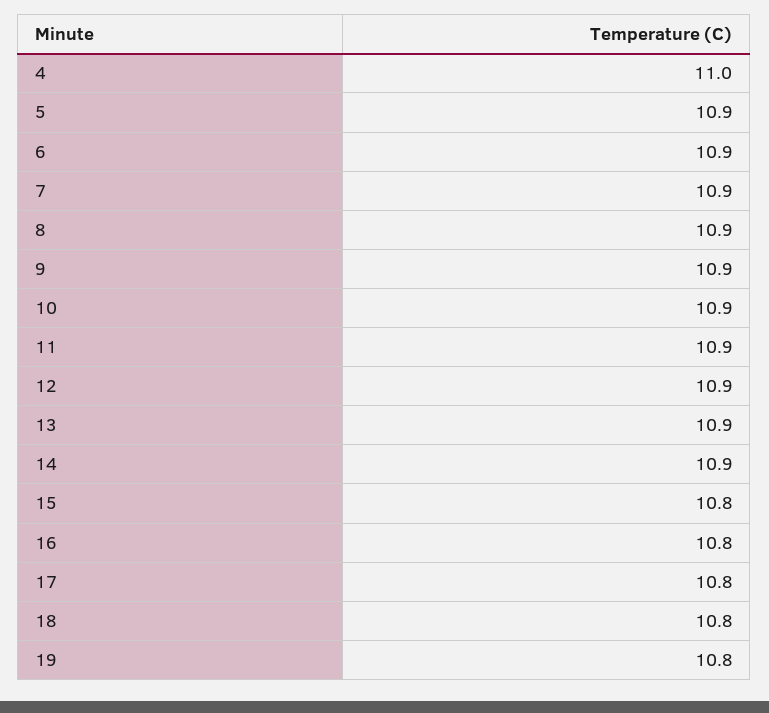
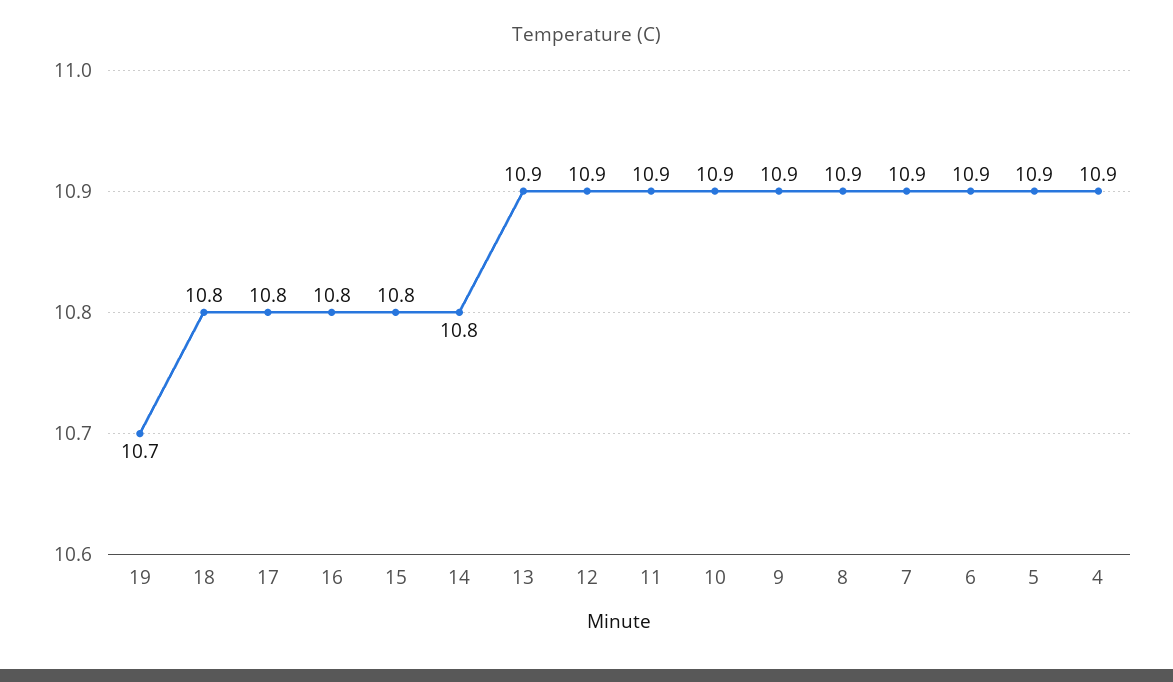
4: 11 -> 10.9
14: 10.9 -> 10.8
19: 10.8 -> 10.7

